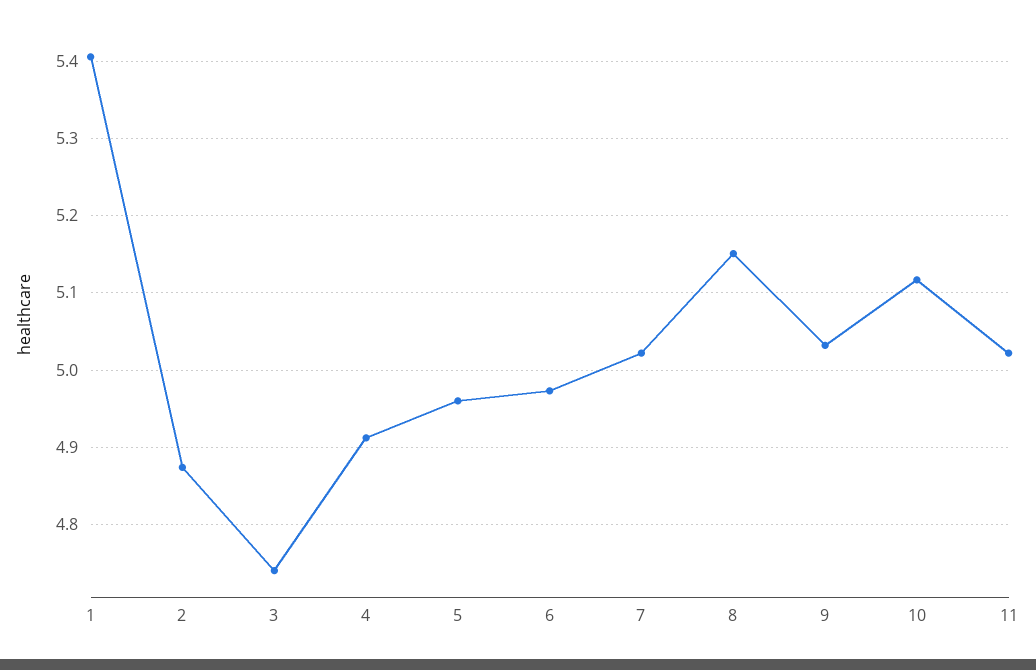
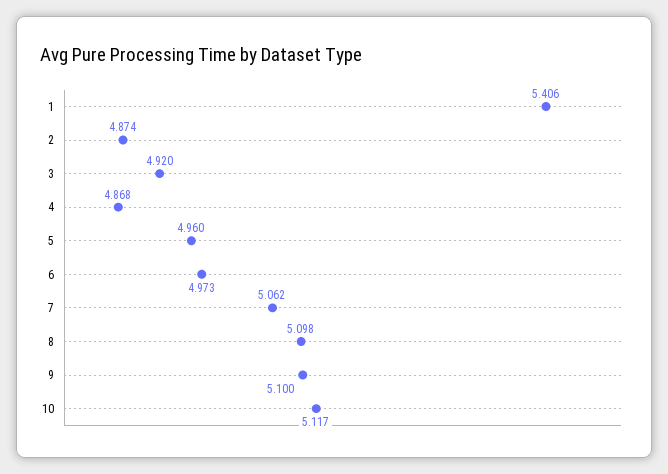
3: 4.74 -> 4.92
4: 4.91 -> 4.868
7: 5.02 -> 5.062
8: 5.15 -> 5.098
9: 5.03 -> 5.1
11: 5.02 -> none

